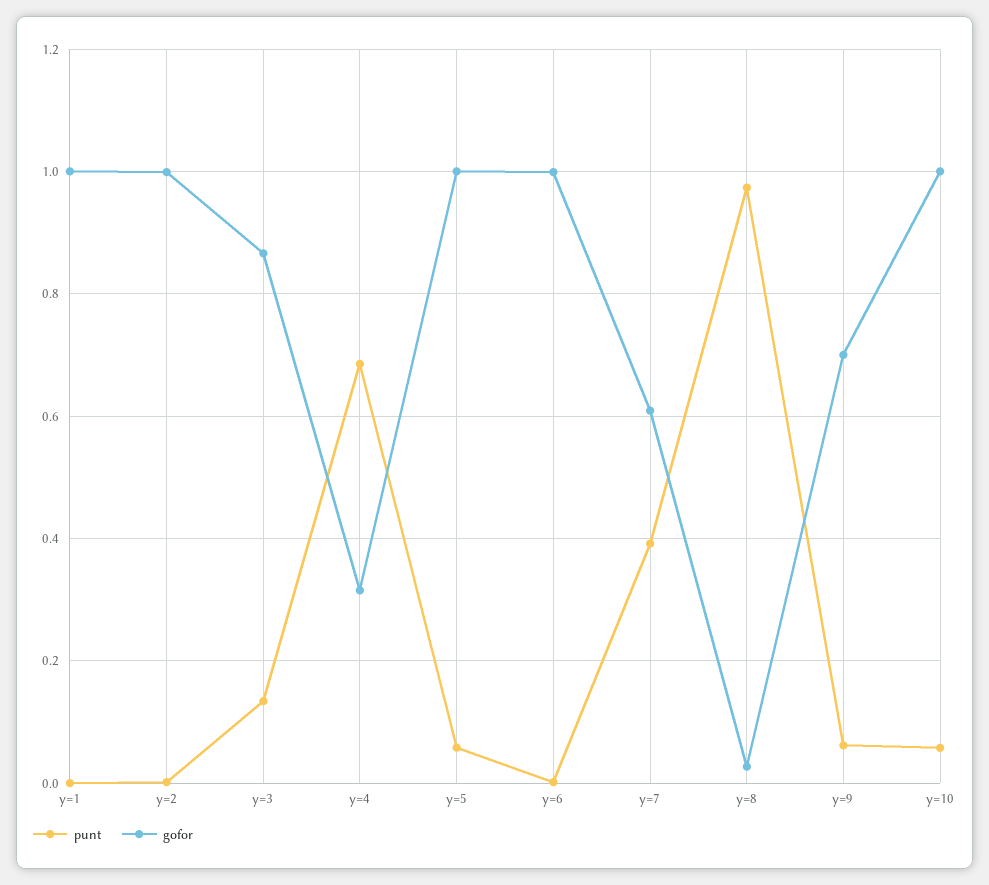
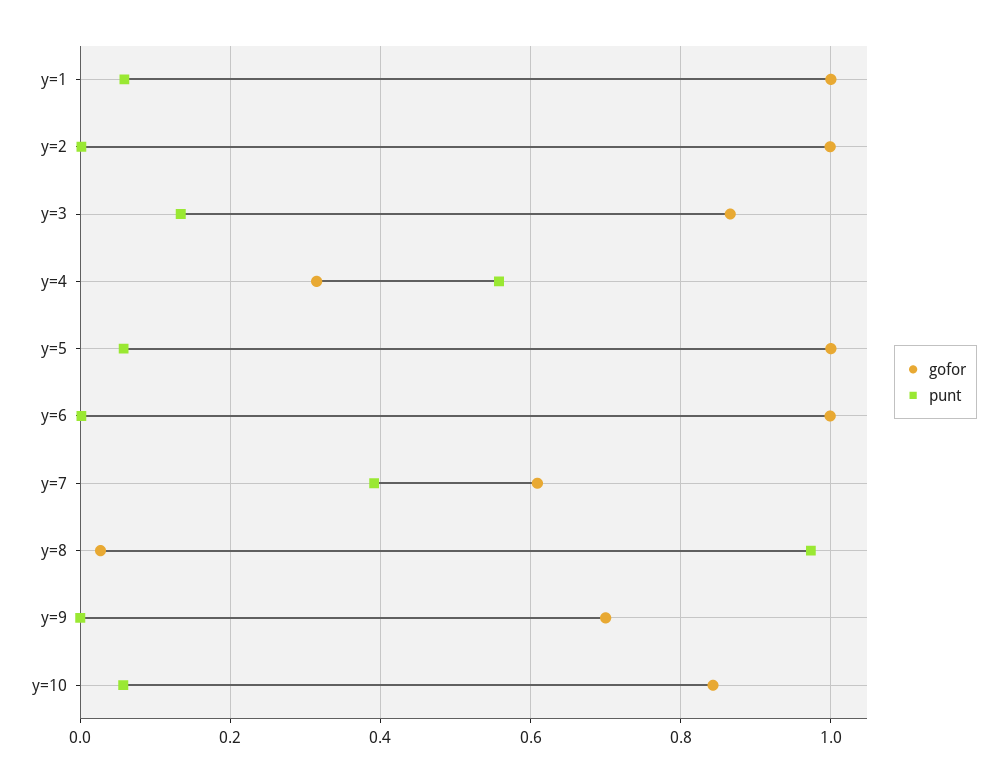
punt, y=1: 0 -> 0.06
punt, y=4: 0.68 -> 0.56
punt, y=9: 0.06 -> 0
gofor, y=10: 1 -> 0.84

